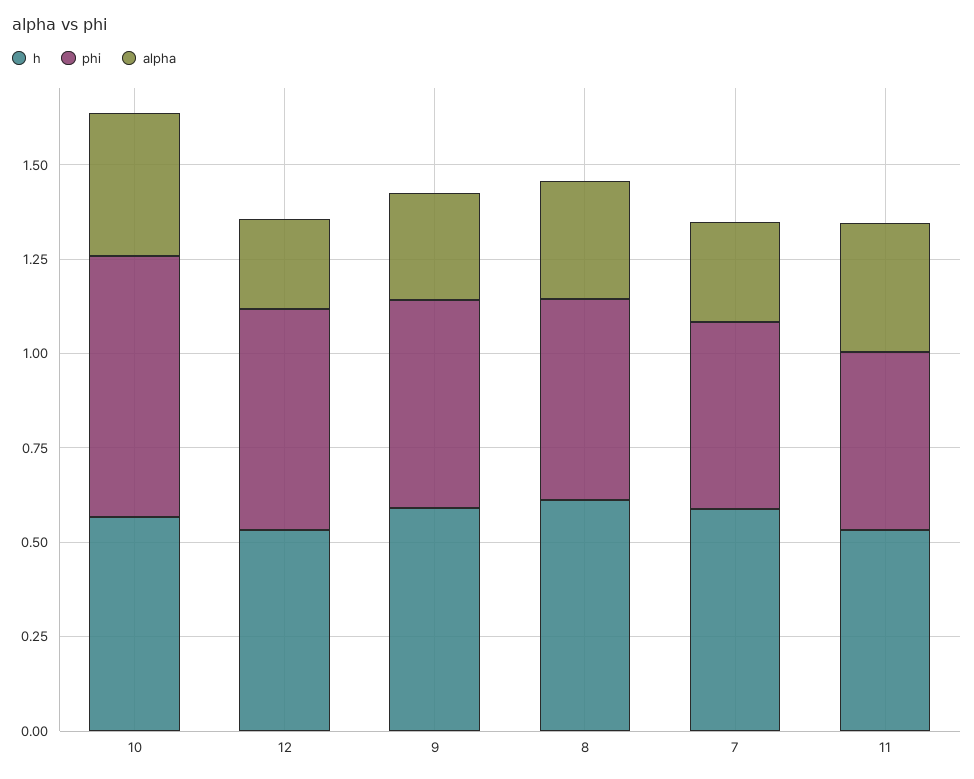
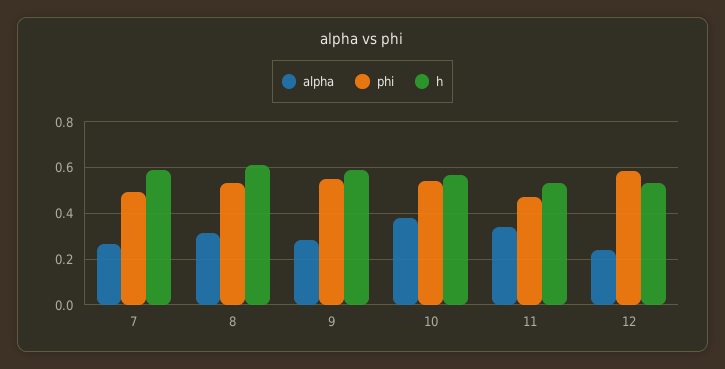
phi, 10: 0.7 -> 0.55

